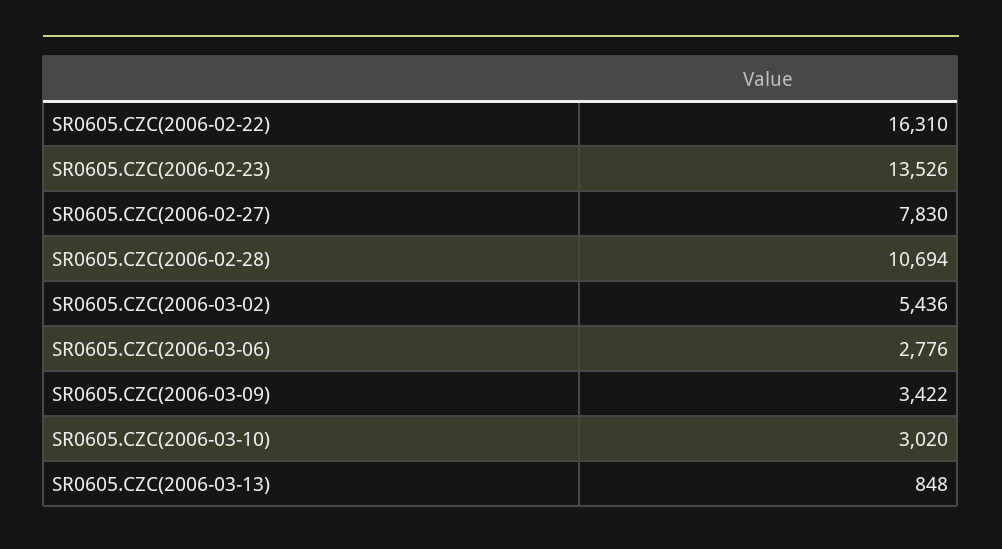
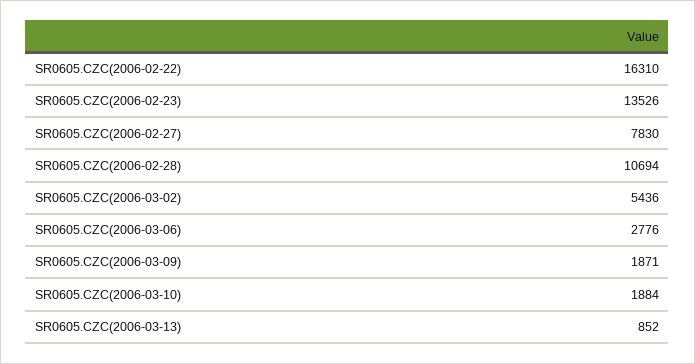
SR0605.CZC(2006-03-09): 3422 -> 1871
SR0605.CZC(2006-03-10): 3020 -> 1884
SR0605.CZC(2006-03-13): 848 -> 852

